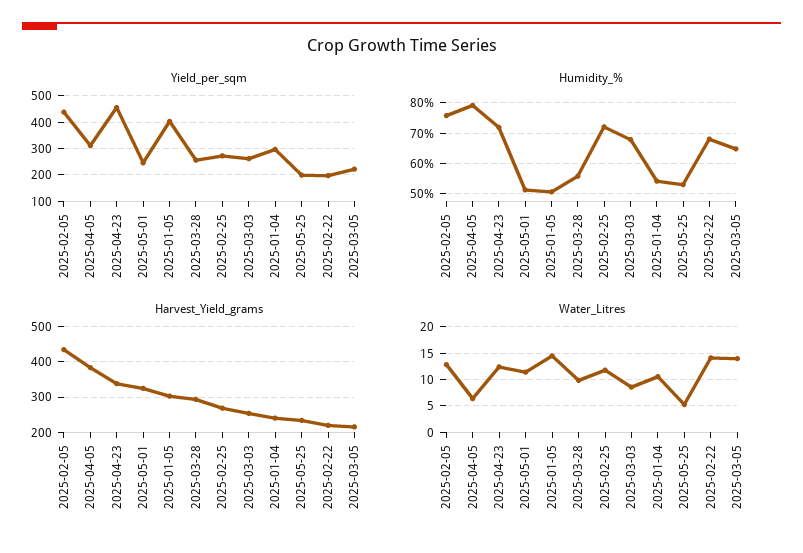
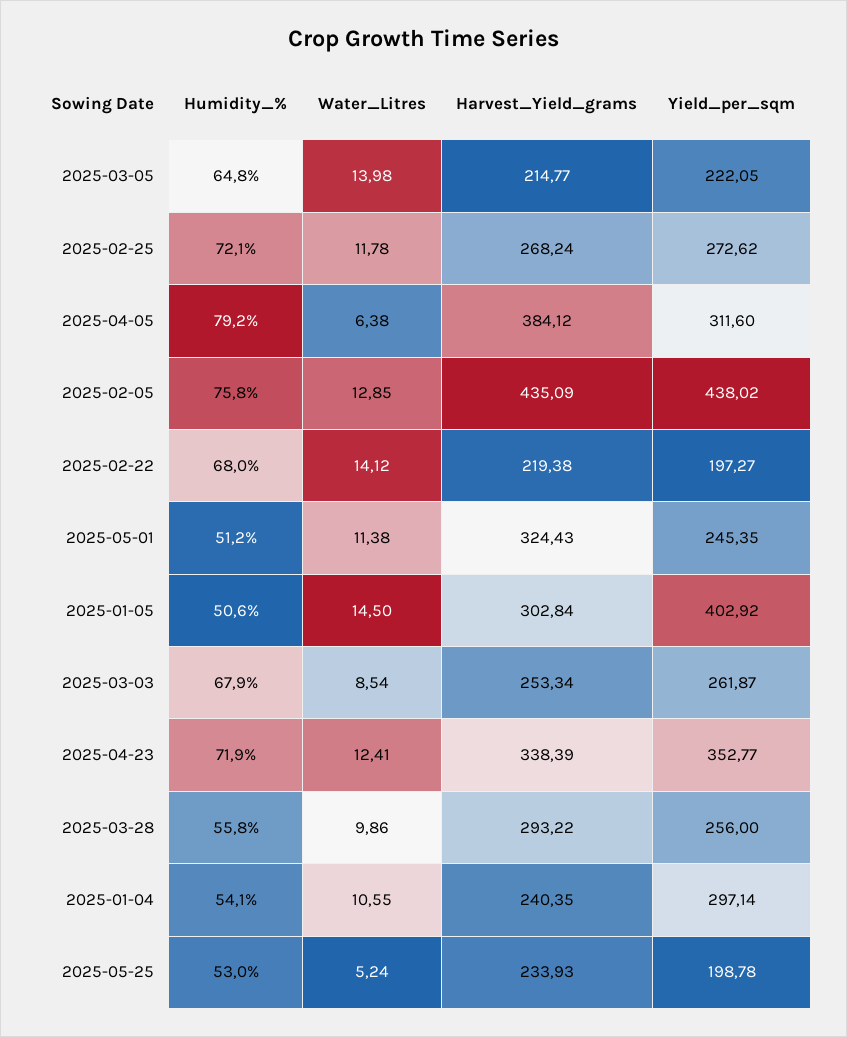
Yield_per_sqm, 2025-04-23: 450 -> 352.77

